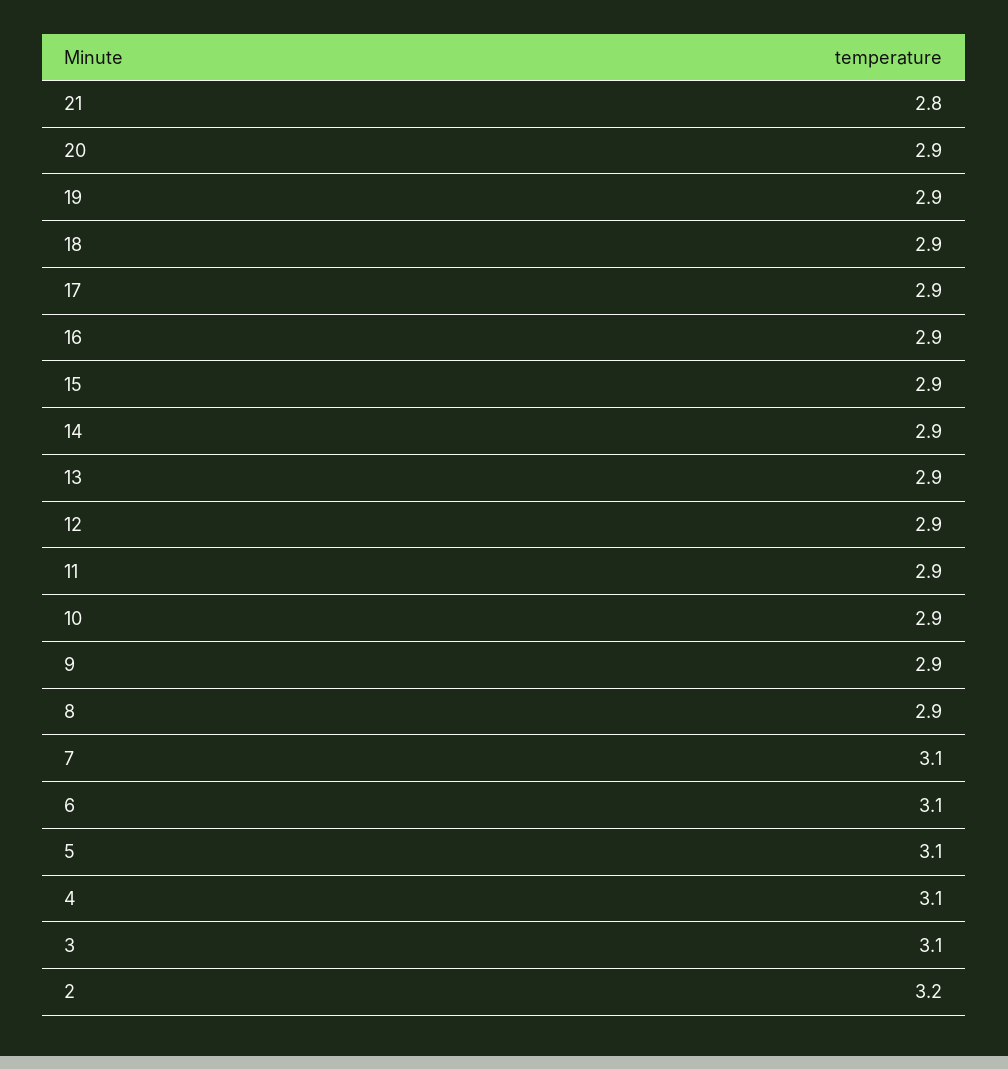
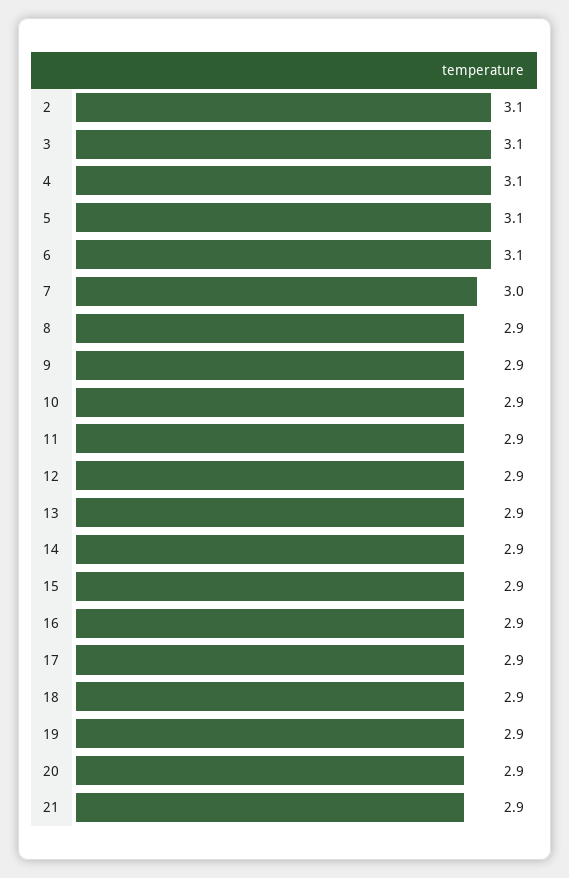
21: 2.8 -> 2.9
7: 3.1 -> 3
2: 3.2 -> 3.1

